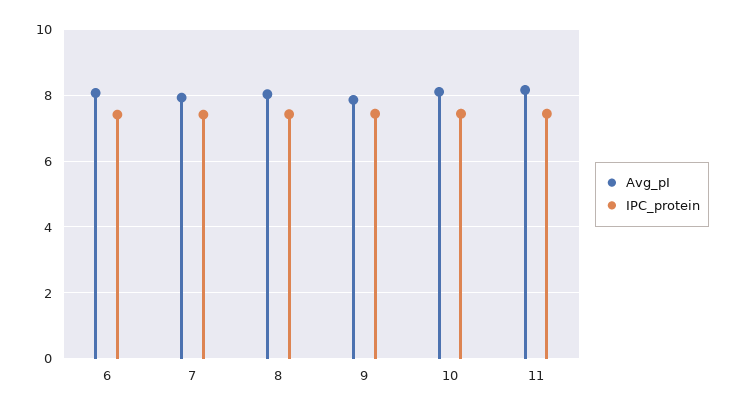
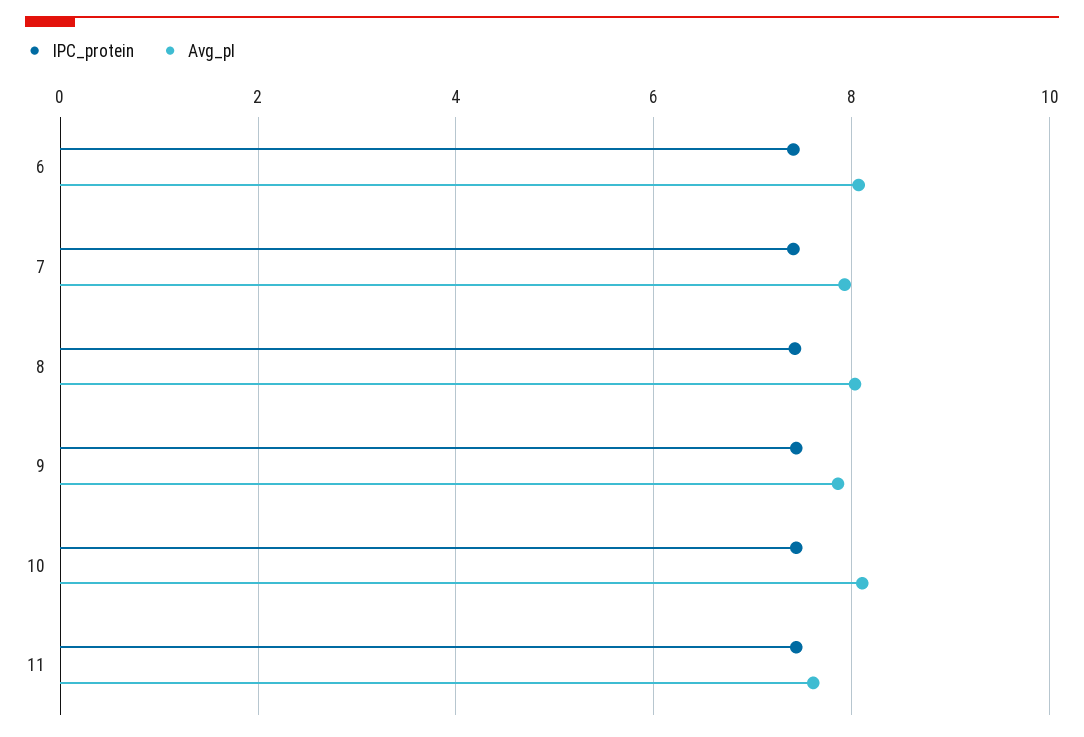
Avg_pI, 11: 8.2 -> 7.6

